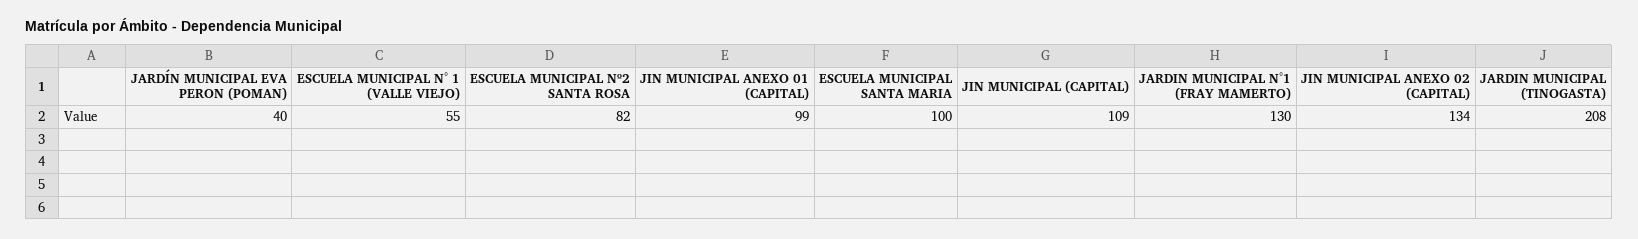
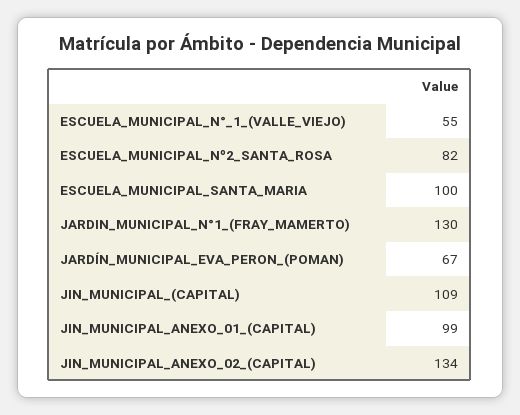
JARDÍN MUNICIPAL EVA PERON (POMAN): 40 -> 67
JARDIN MUNICIPAL (TINOGASTA): 208 -> none

